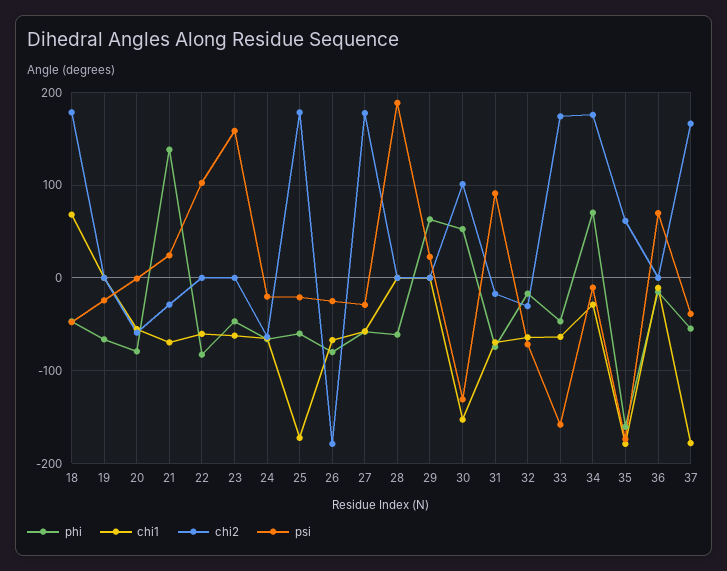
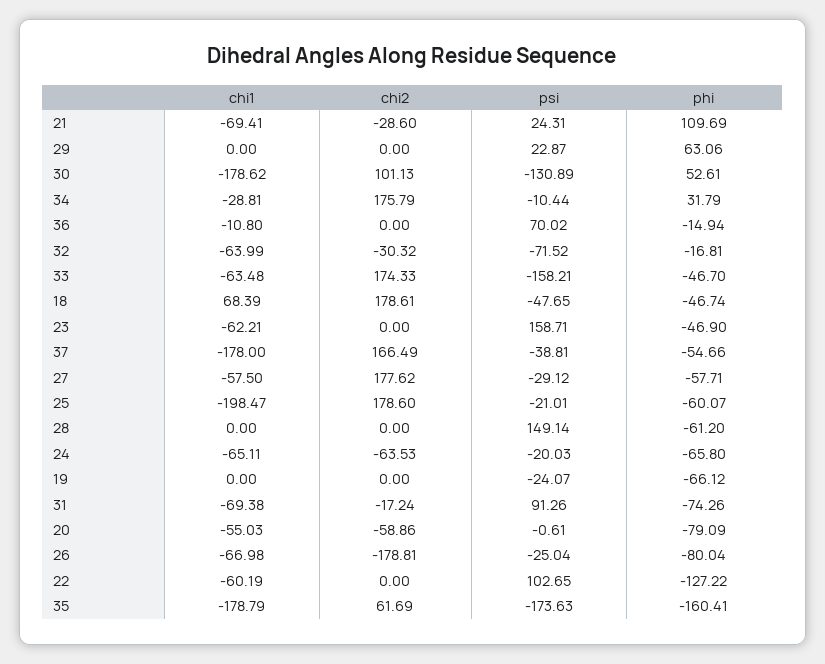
phi, 21: 140 -> 109.69
phi, 22: -80 -> -127.22
chi1, 25: -170 -> -198.47
psi, 28: 190 -> 149.14
chi1, 30: -150 -> -178.62
phi, 34: 70 -> 31.79

